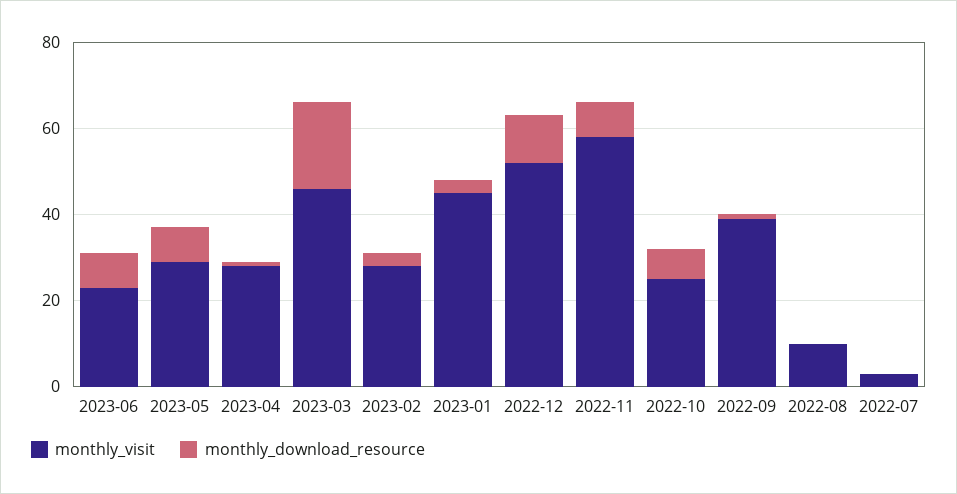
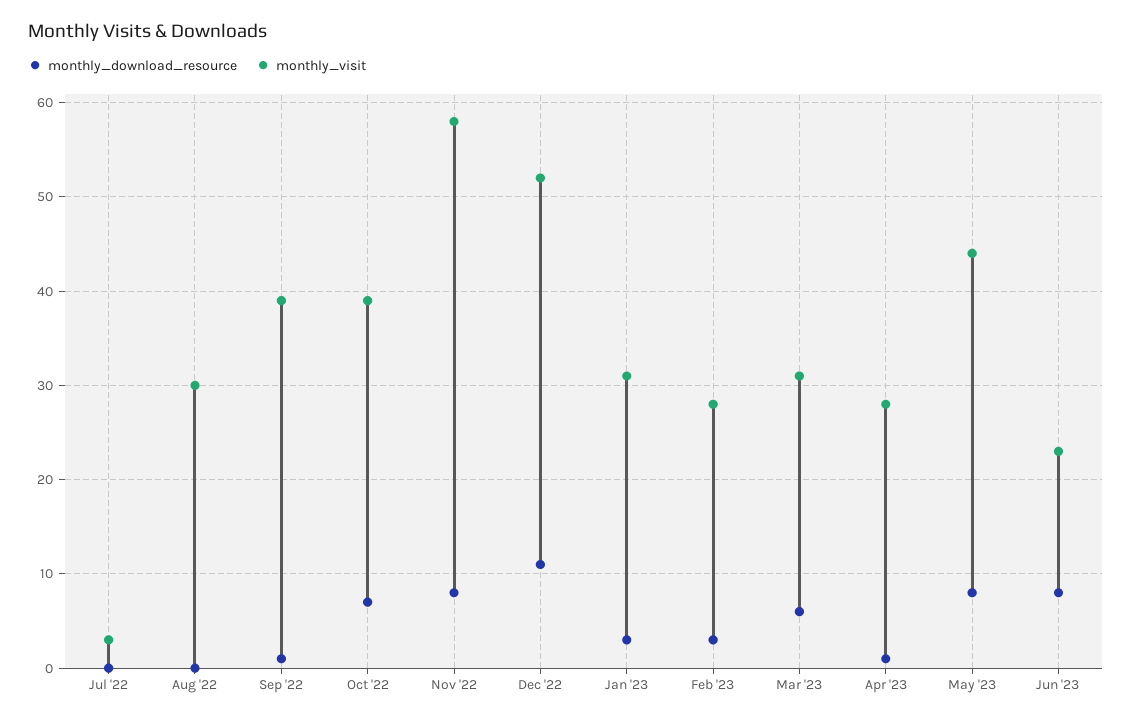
monthly_visit, 2023-05: 30 -> 44
monthly_visit, 2023-03: 45 -> 31
monthly_download_resource, 2023-03: 20 -> 6
monthly_visit, 2023-01: 45 -> 31
monthly_visit, 2022-10: 25 -> 39
monthly_visit, 2022-08: 10 -> 30

